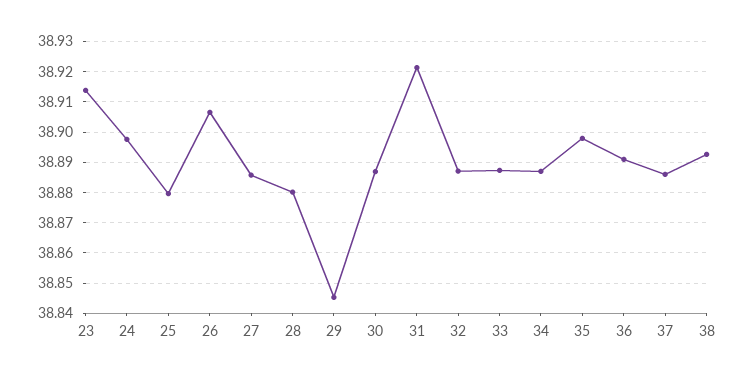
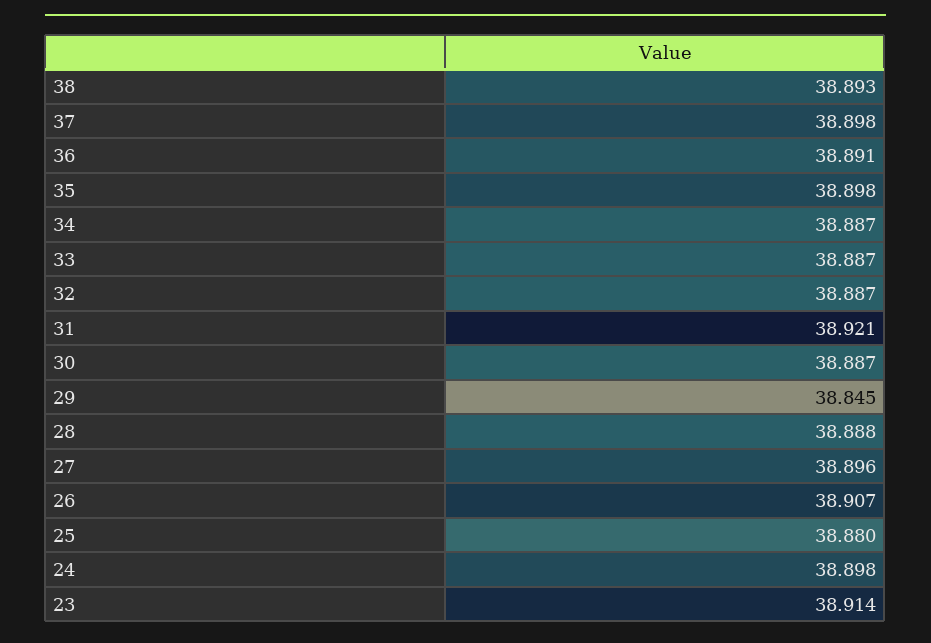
27: 38.886 -> 38.896
28: 38.88 -> 38.888
37: 38.886 -> 38.898

